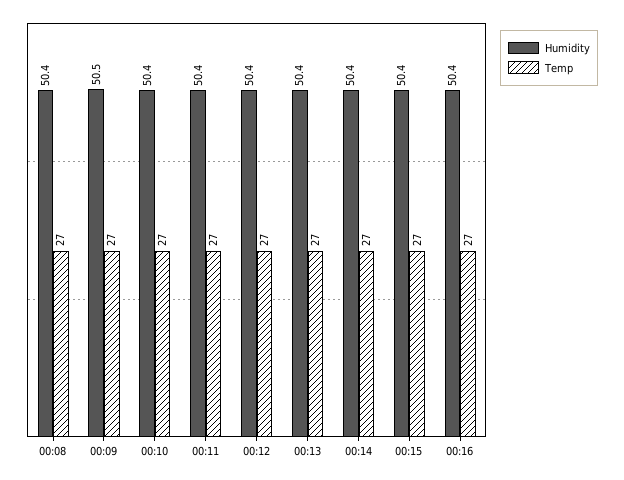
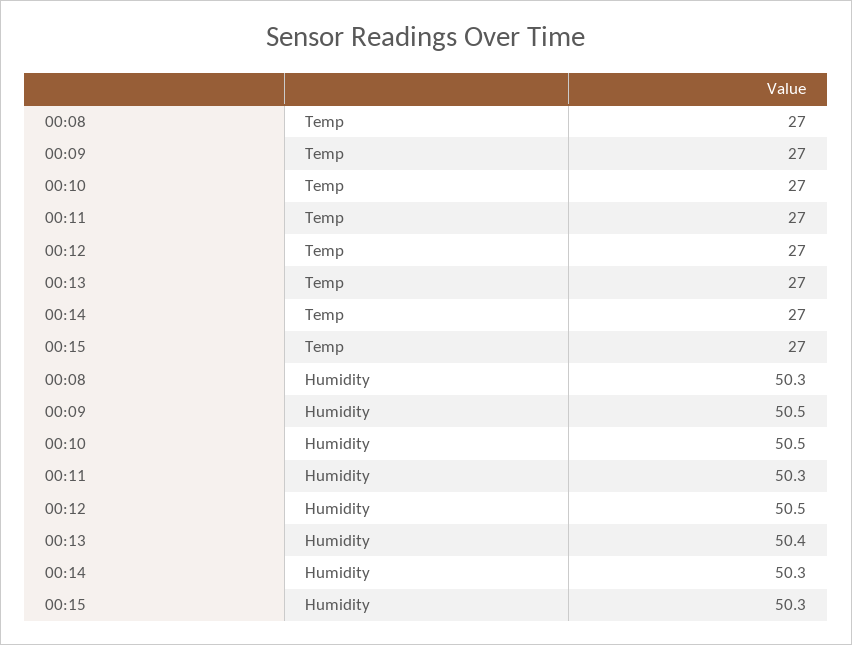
Humidity, 00:08: 50.4 -> 50.3
Humidity, 00:10: 50.4 -> 50.5
Humidity, 00:11: 50.4 -> 50.3
Humidity, 00:12: 50.4 -> 50.5
Humidity, 00:14: 50.4 -> 50.3
Humidity, 00:15: 50.4 -> 50.3
Humidity, 00:16: 50.4 -> none
Temp, 00:16: 27 -> none

